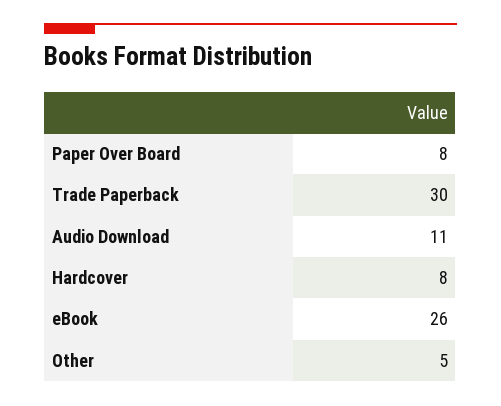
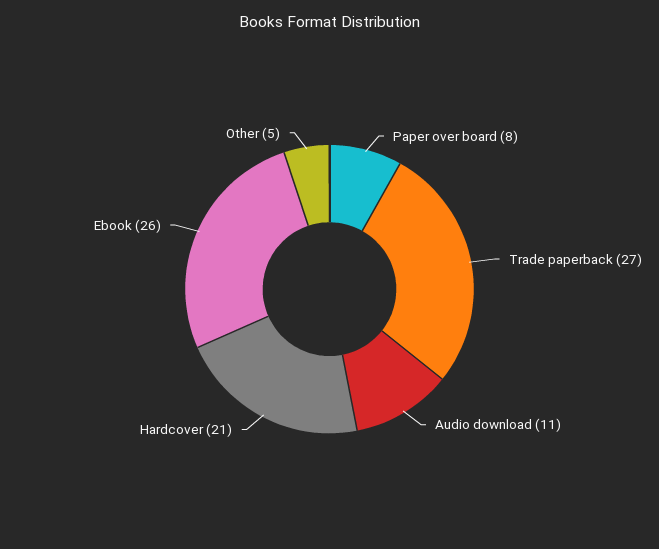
Trade Paperback: 30 -> 27
Hardcover: 8 -> 21

